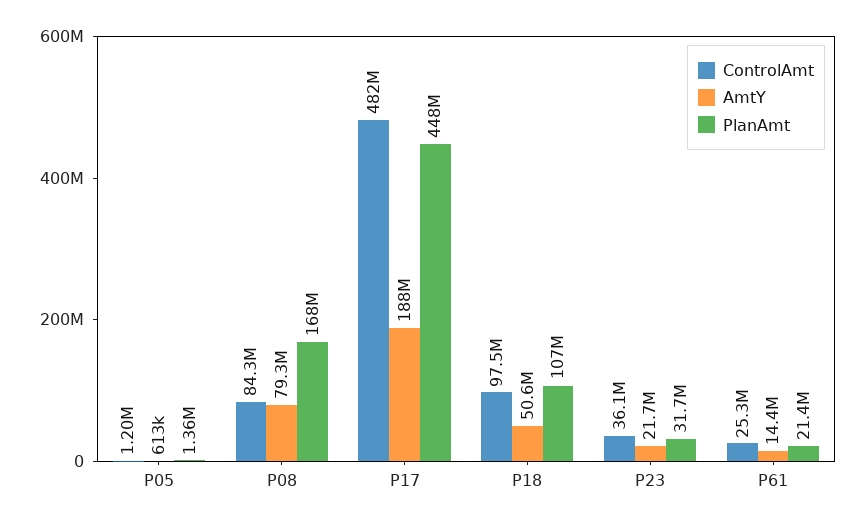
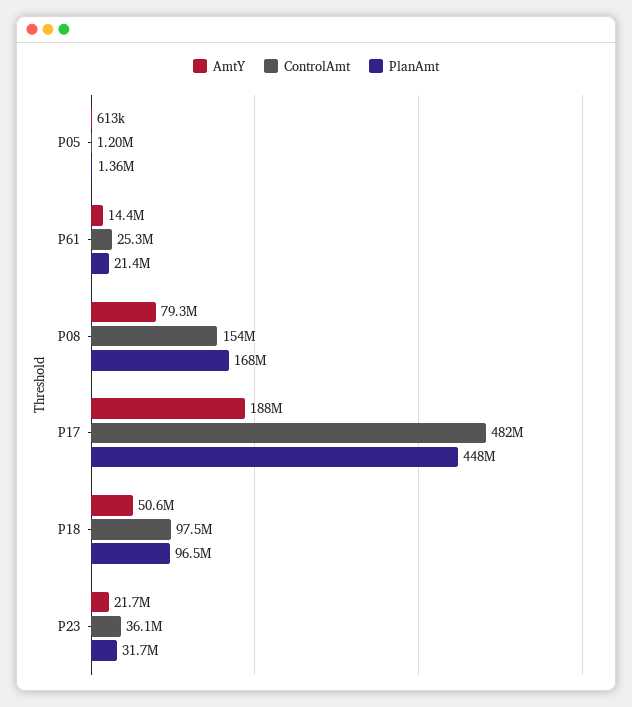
ControlAmt, P08: 84300000 -> 154000000
PlanAmt, P18: 107000000 -> 96500000

